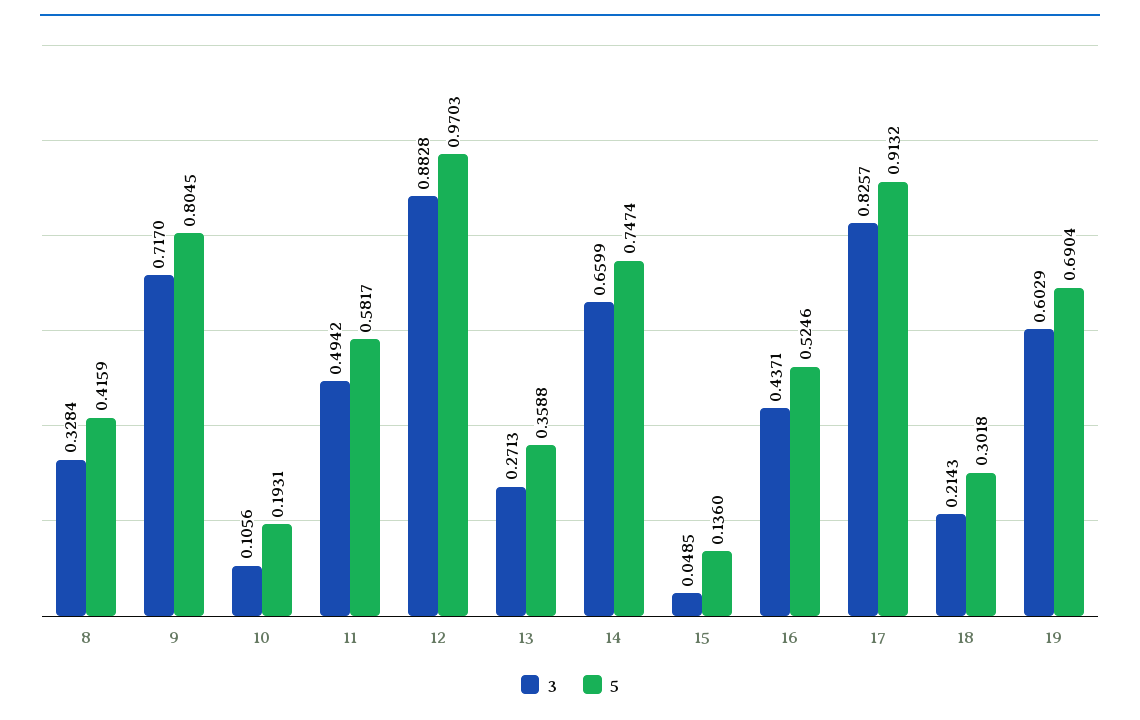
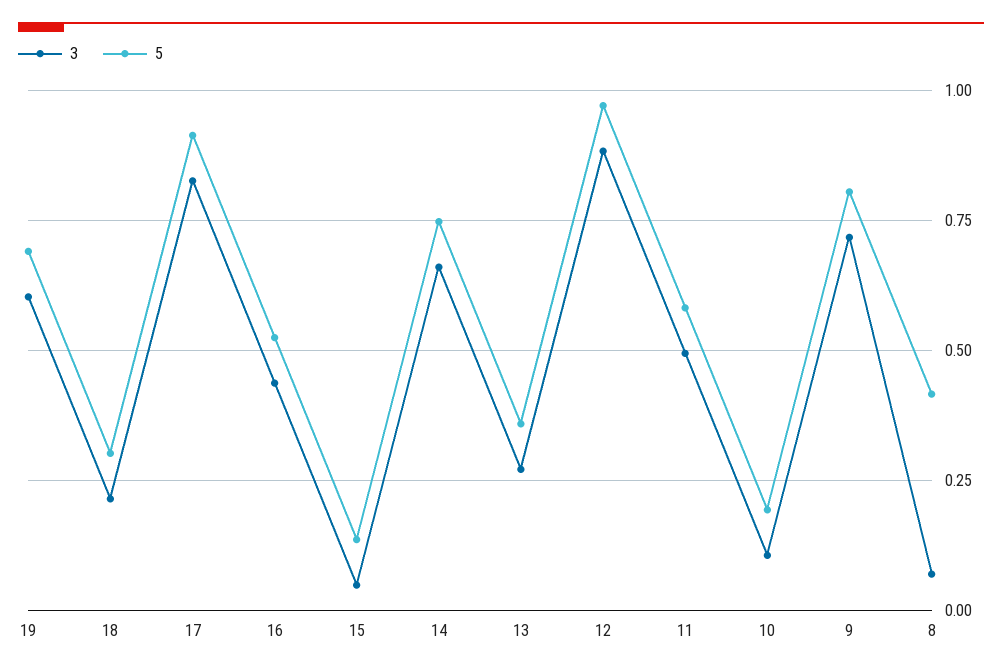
3, 8: 0.3284 -> 0.075

